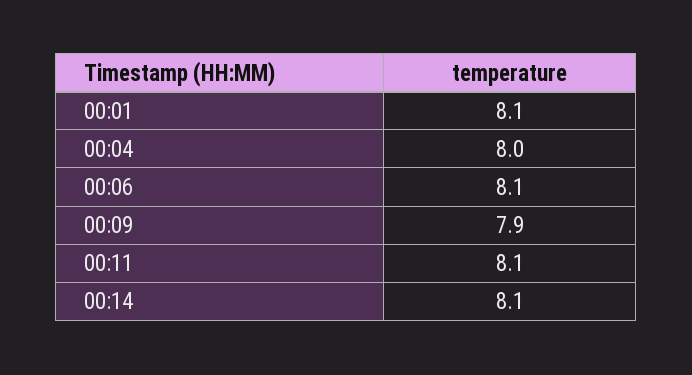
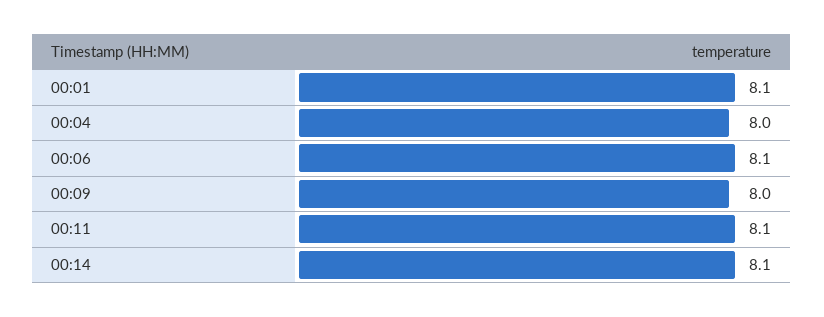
00:09: 7.9 -> 8

